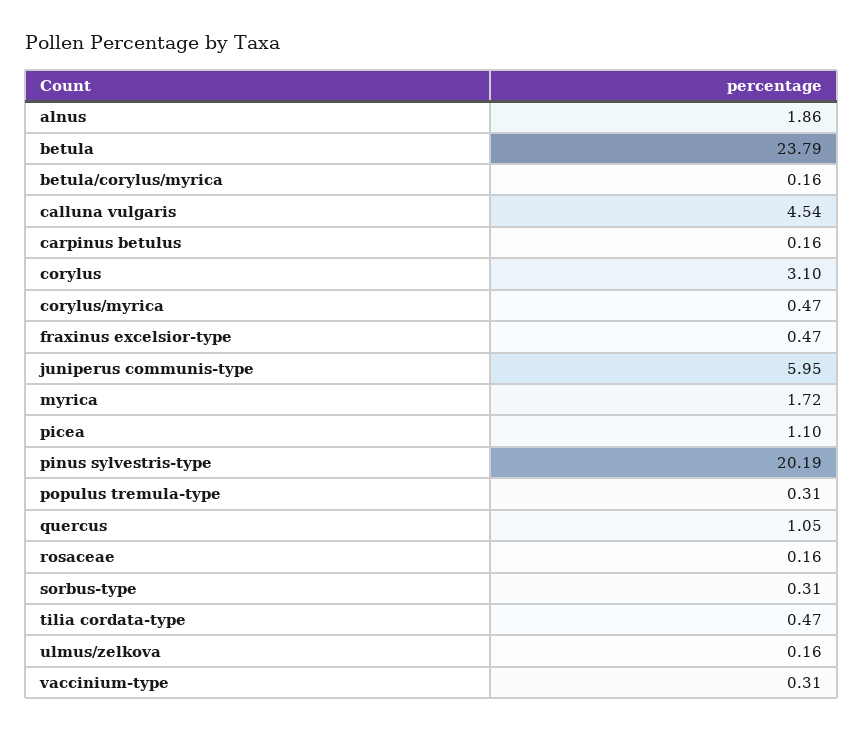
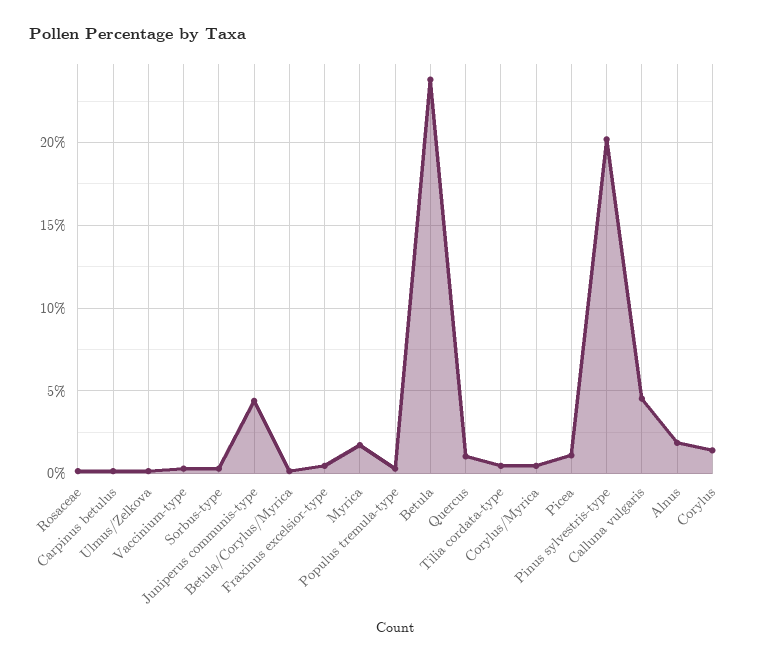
corylus: 3.1 -> 1.5
juniperus communis-type: 5.95 -> 4.5

